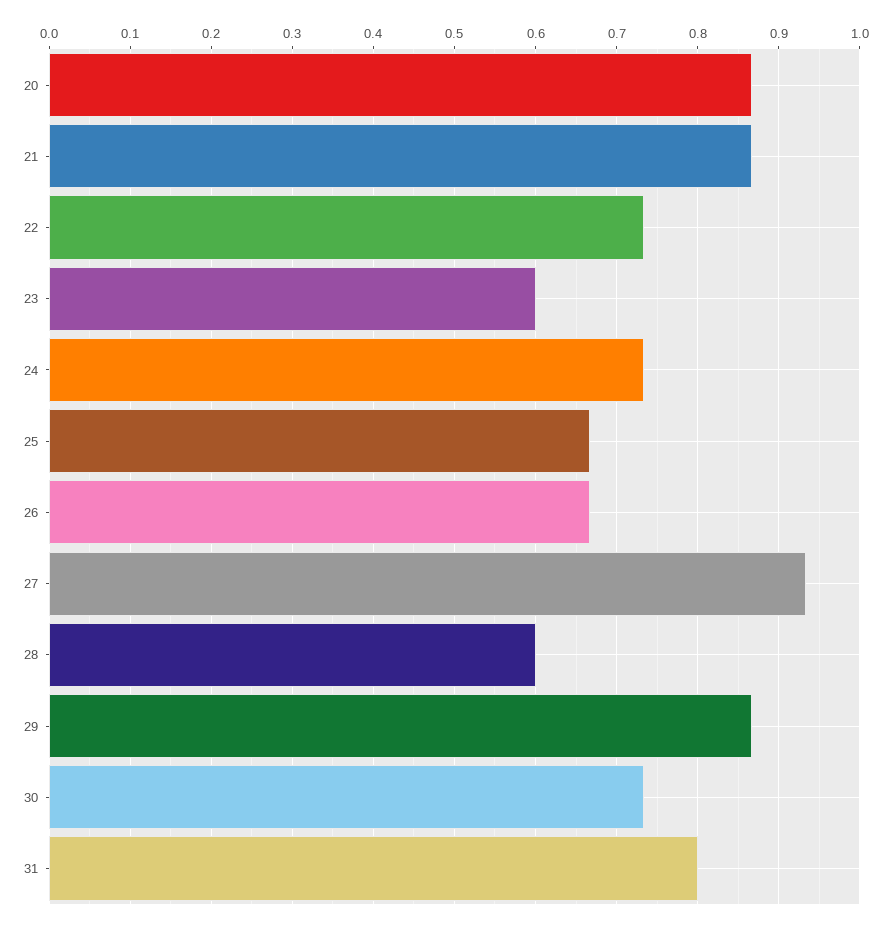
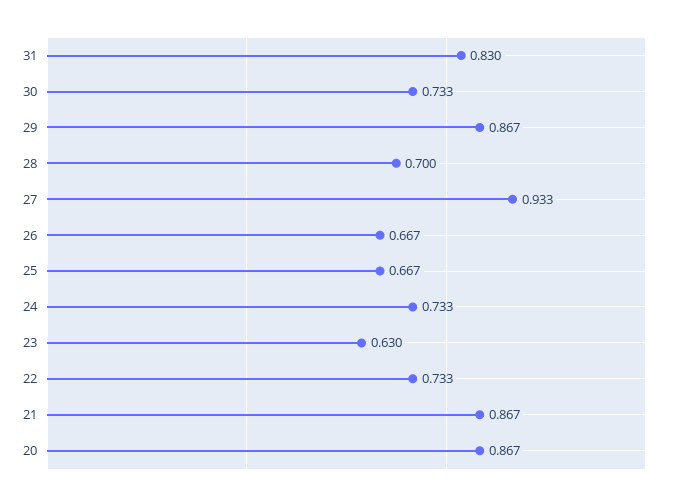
23: 0.6 -> 0.63
28: 0.6 -> 0.7
31: 0.8 -> 0.83

